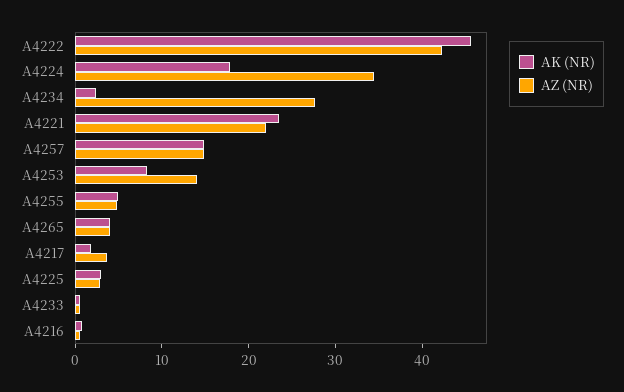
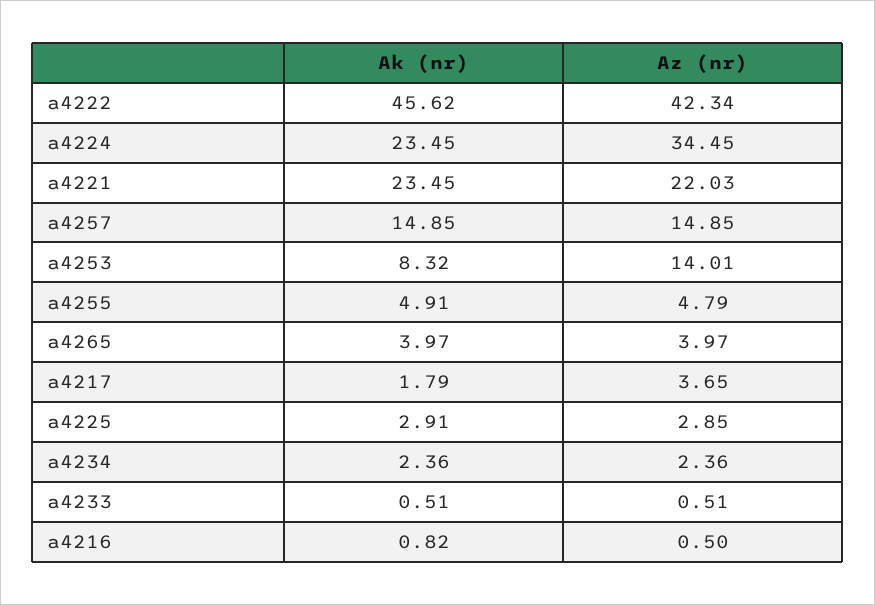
AK (NR), A4224: 18 -> 23.45
AZ (NR), A4234: 28 -> 2.36

